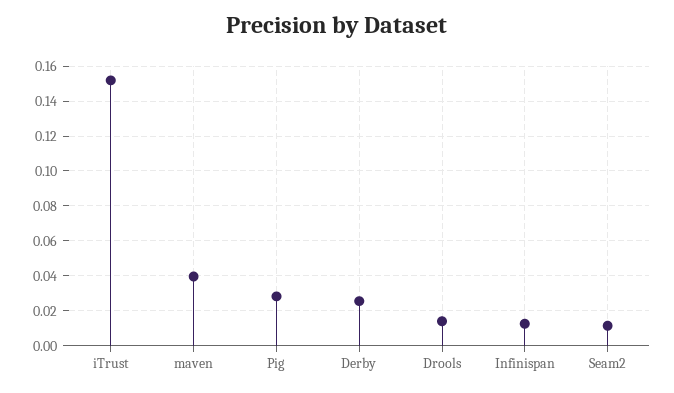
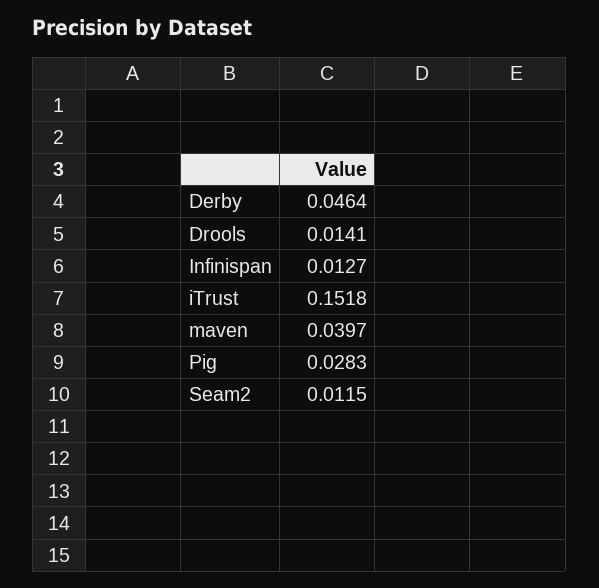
Derby: 0.025 -> 0.0464

